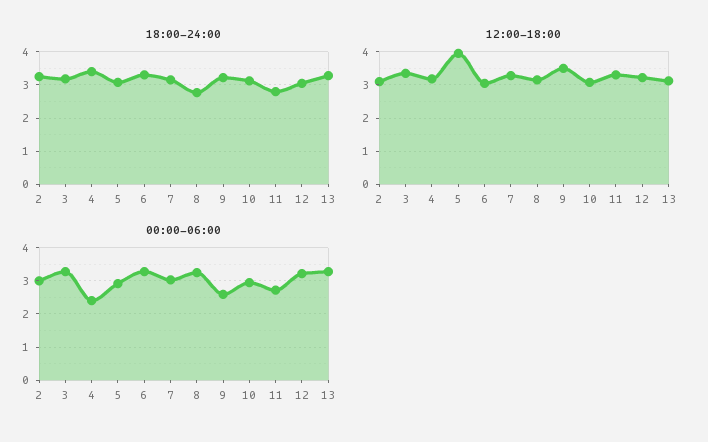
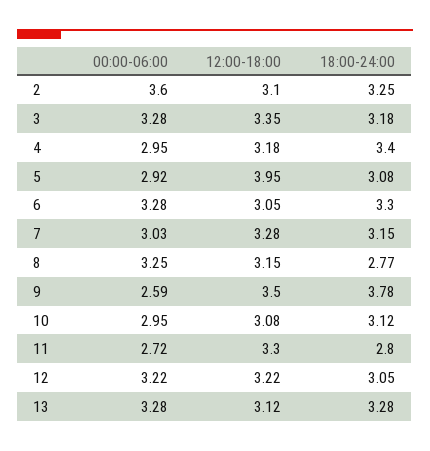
18:00-24:00, 9: 3.2 -> 3.78
00:00-06:00, 2: 3 -> 3.6
00:00-06:00, 4: 2.4 -> 2.95

